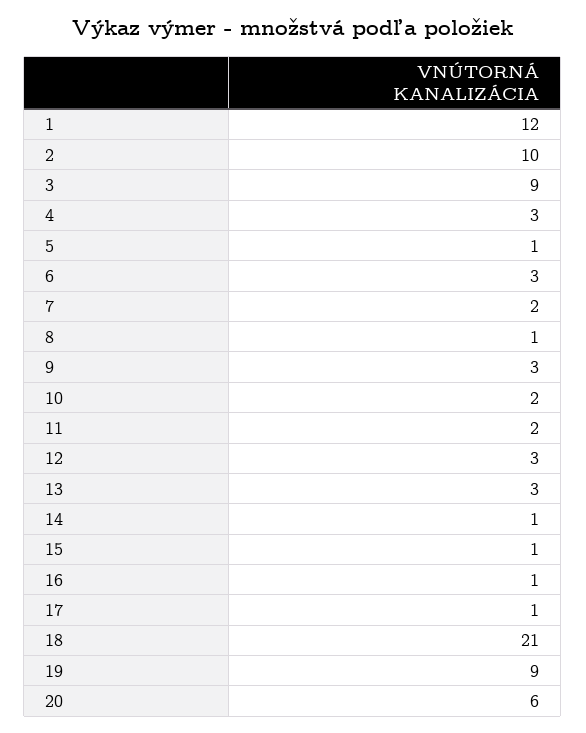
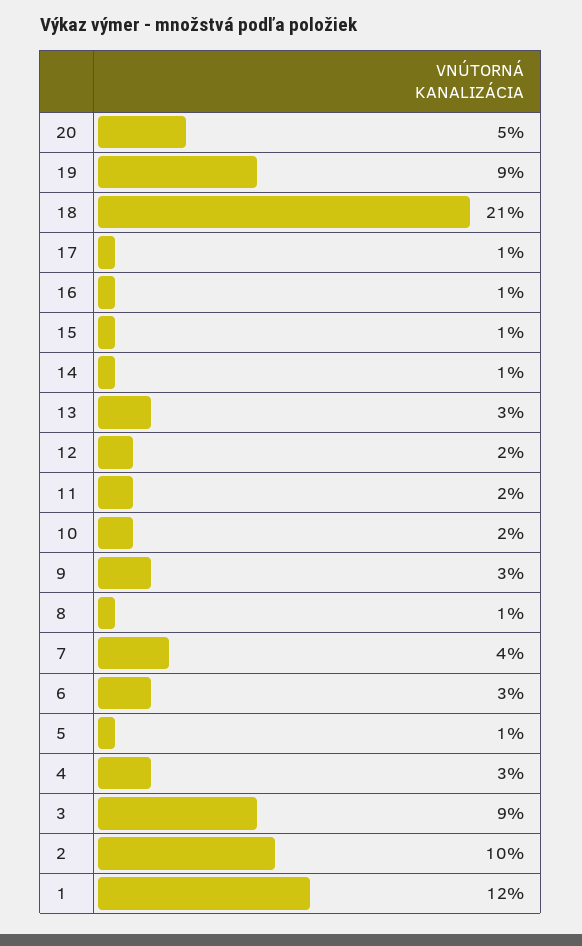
7: 2 -> 4
12: 3 -> 2
20: 6 -> 5

